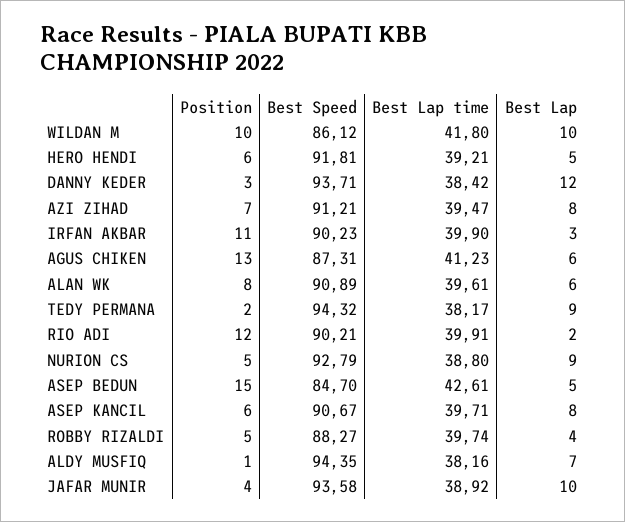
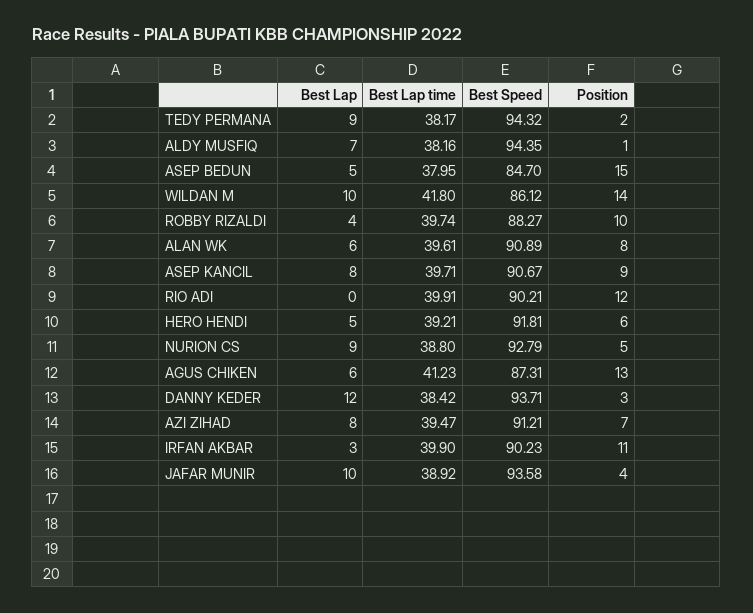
Position, WILDAN M: 10 -> 14
Best Lap, RIO ADI: 2 -> 0
Best Lap time, ASEP BEDUN: 42.61 -> 37.95
Position, ASEP KANCIL: 6 -> 9
Position, ROBBY RIZALDI: 5 -> 10

